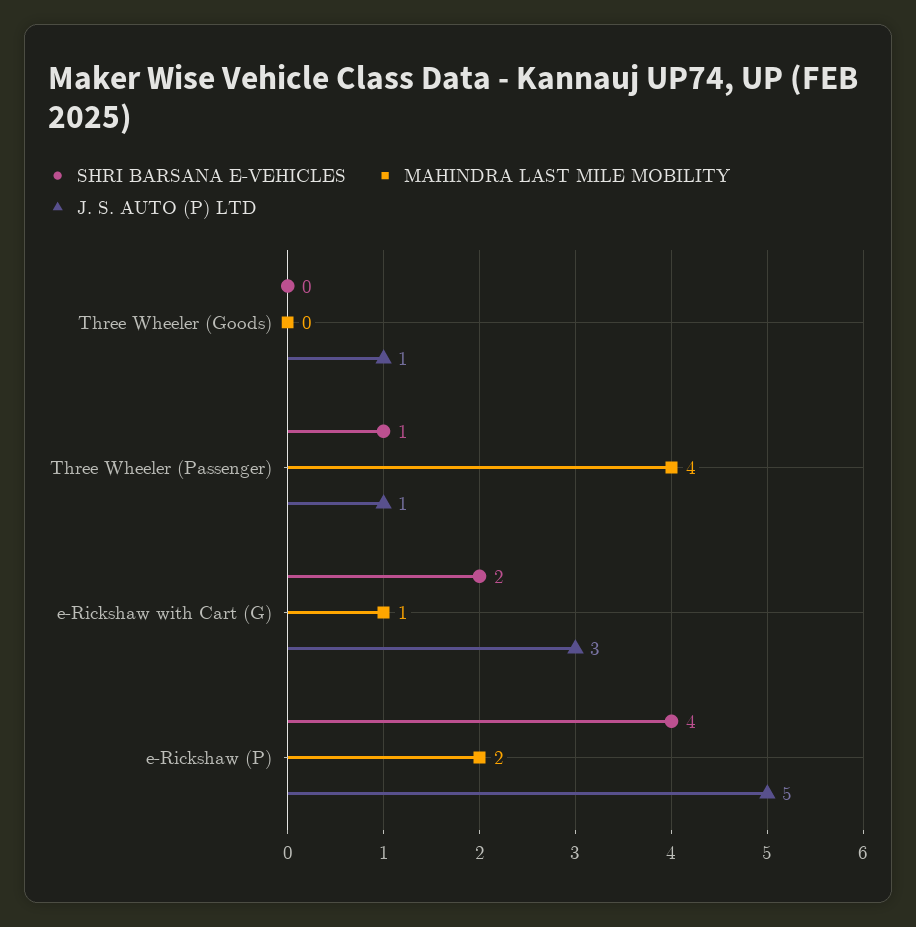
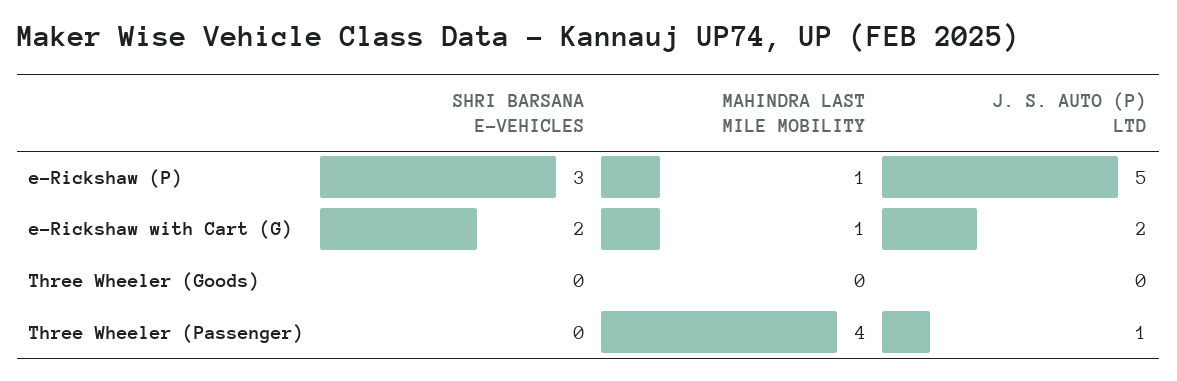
J. S. AUTO (P) LTD, Three Wheeler (Goods): 1 -> 0
SHRI BARSANA E-VEHICLES, Three Wheeler (Passenger): 1 -> 0
J. S. AUTO (P) LTD, e-Rickshaw with Cart (G): 3 -> 2
SHRI BARSANA E-VEHICLES, e-Rickshaw (P): 4 -> 3
MAHINDRA LAST MILE MOBILITY, e-Rickshaw (P): 2 -> 1

